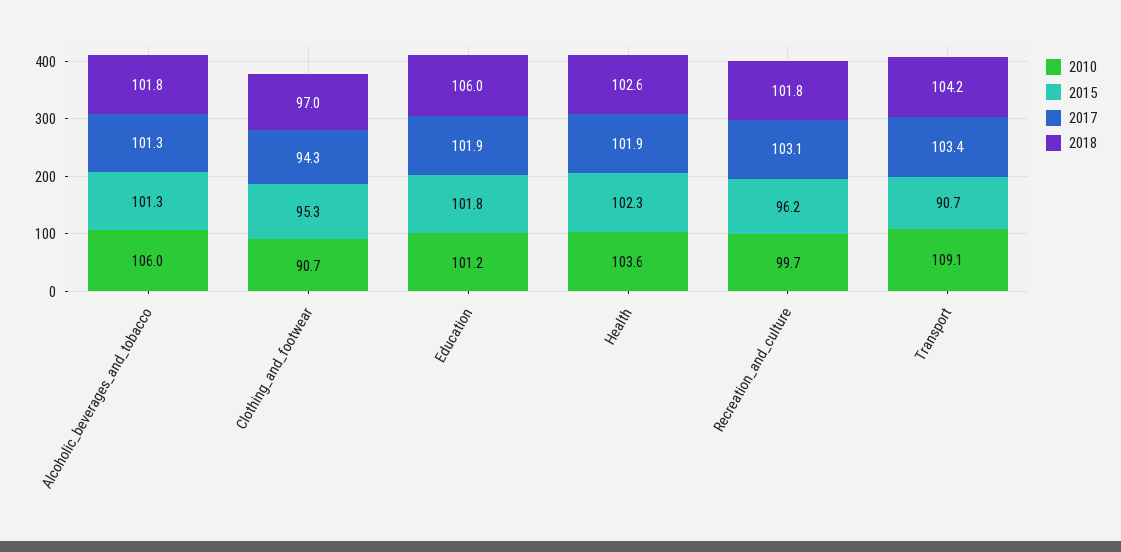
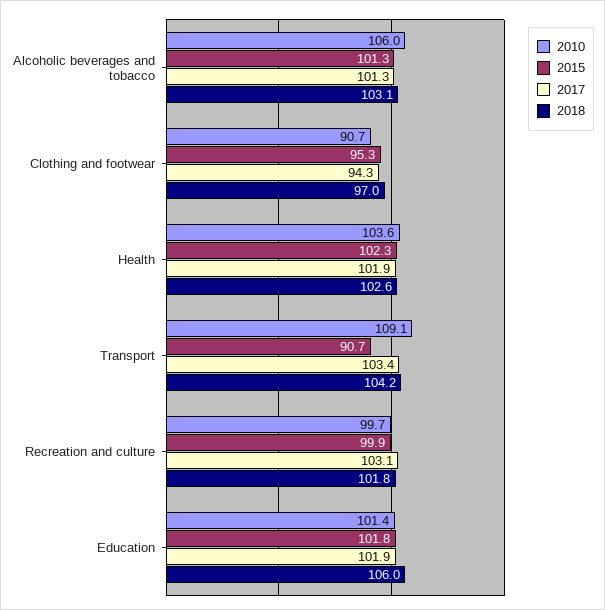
2018, Alcoholic_beverages_and_tobacco: 101.8 -> 103.1
2010, Education: 101.2 -> 101.4
2015, Recreation_and_culture: 96.2 -> 99.9

